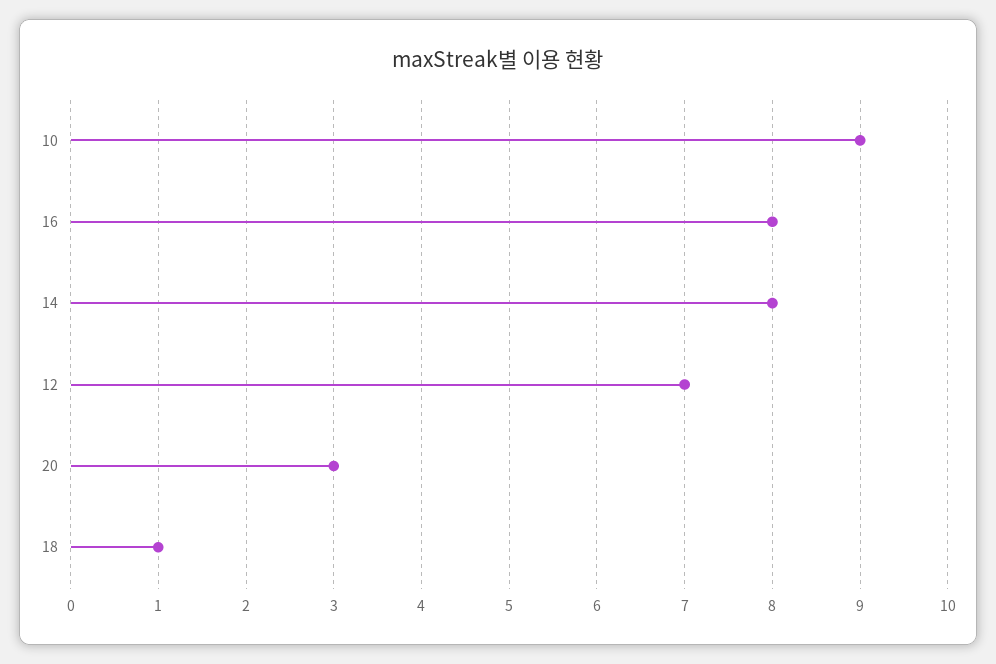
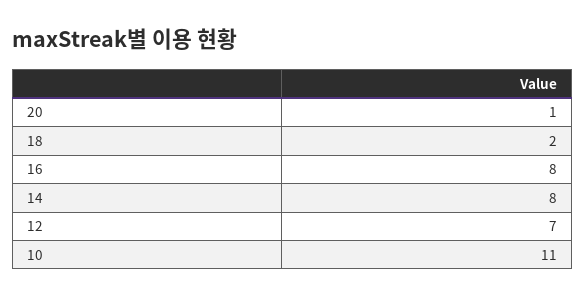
10: 9 -> 11
20: 3 -> 1
18: 1 -> 2

